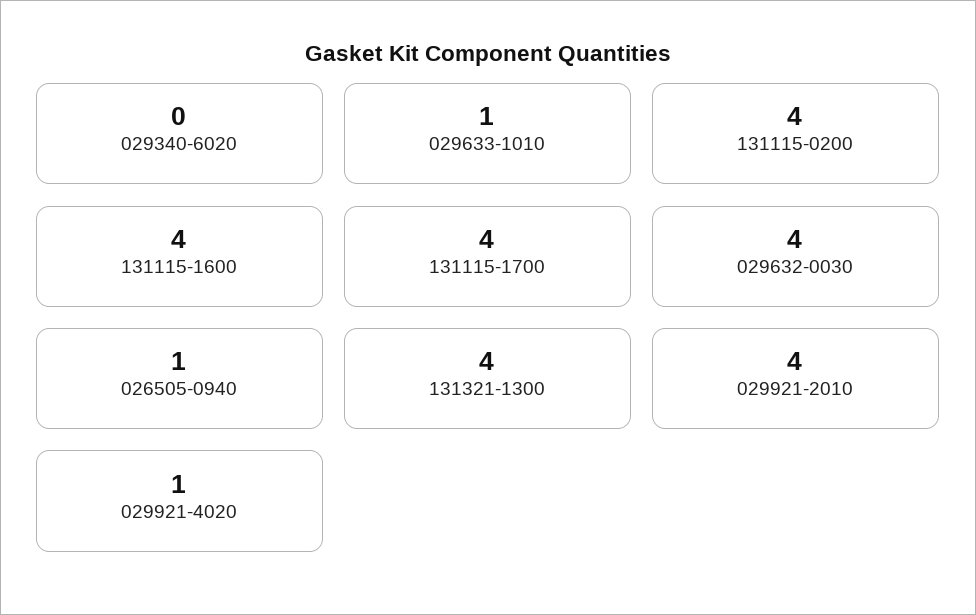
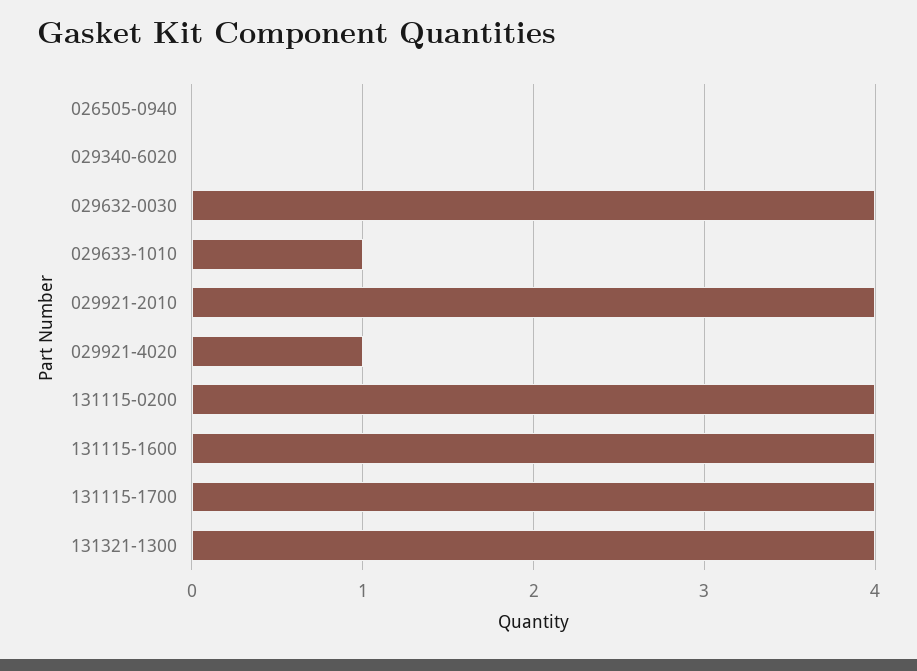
026505-0940: 1 -> 0

